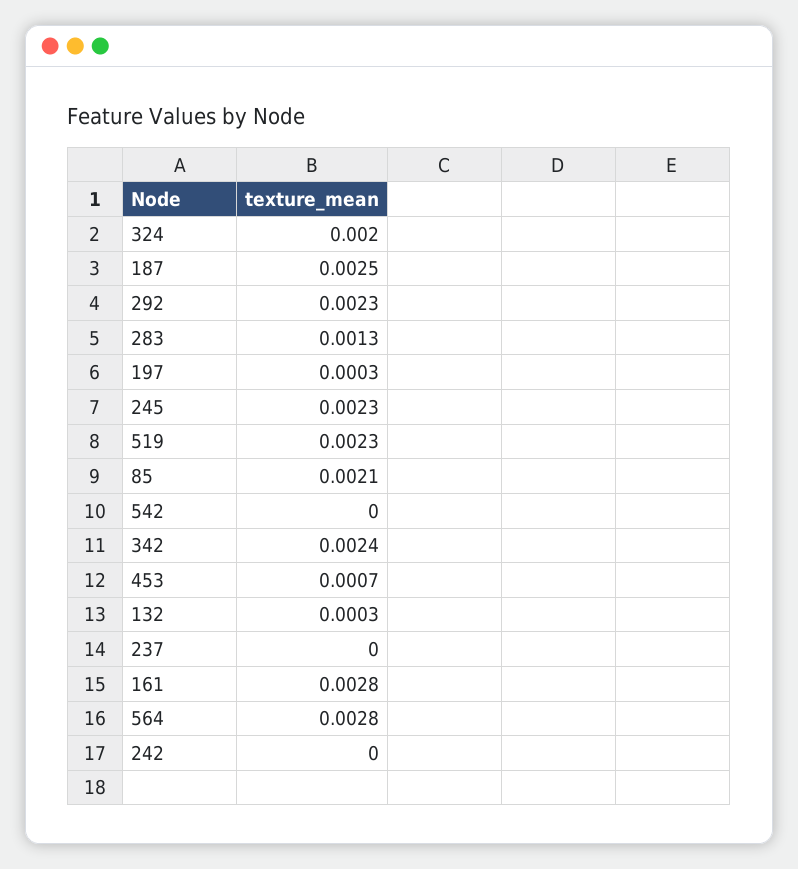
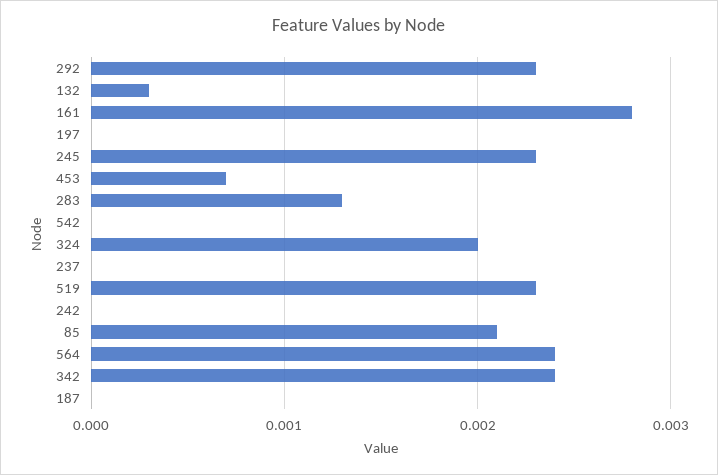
187: 0.0025 -> 0
197: 0.0003 -> 0
564: 0.0028 -> 0.0024

